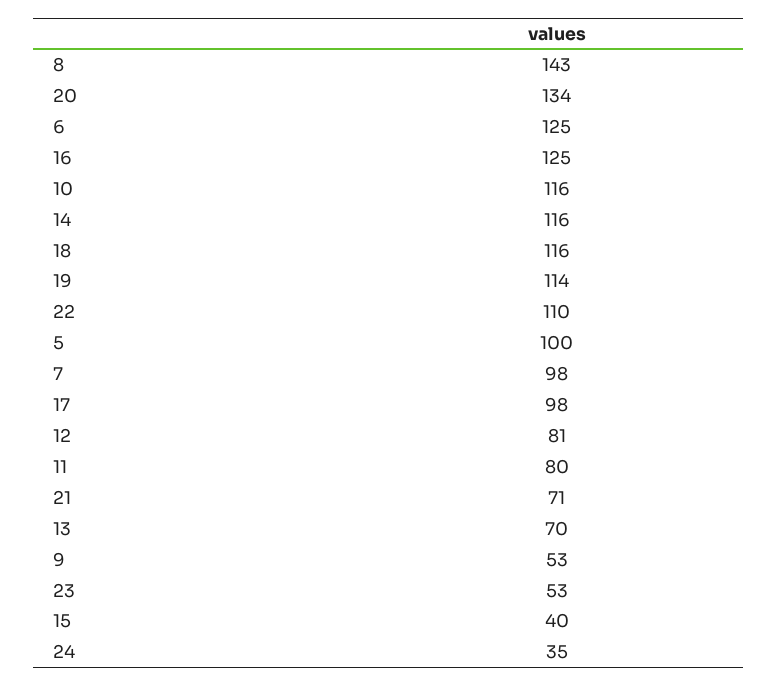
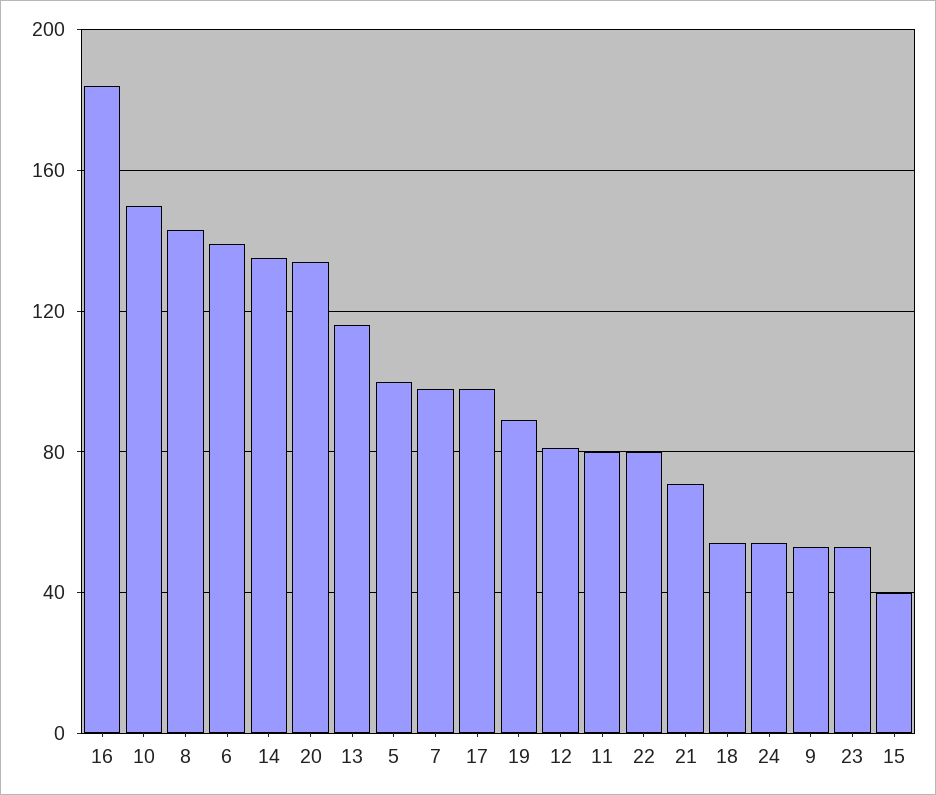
6: 125 -> 140
16: 125 -> 185
10: 116 -> 150
14: 116 -> 135
18: 116 -> 55
19: 114 -> 90
22: 110 -> 80
13: 70 -> 115
24: 35 -> 55

